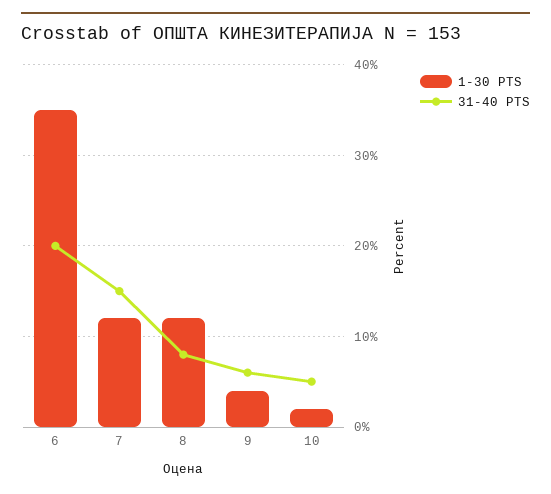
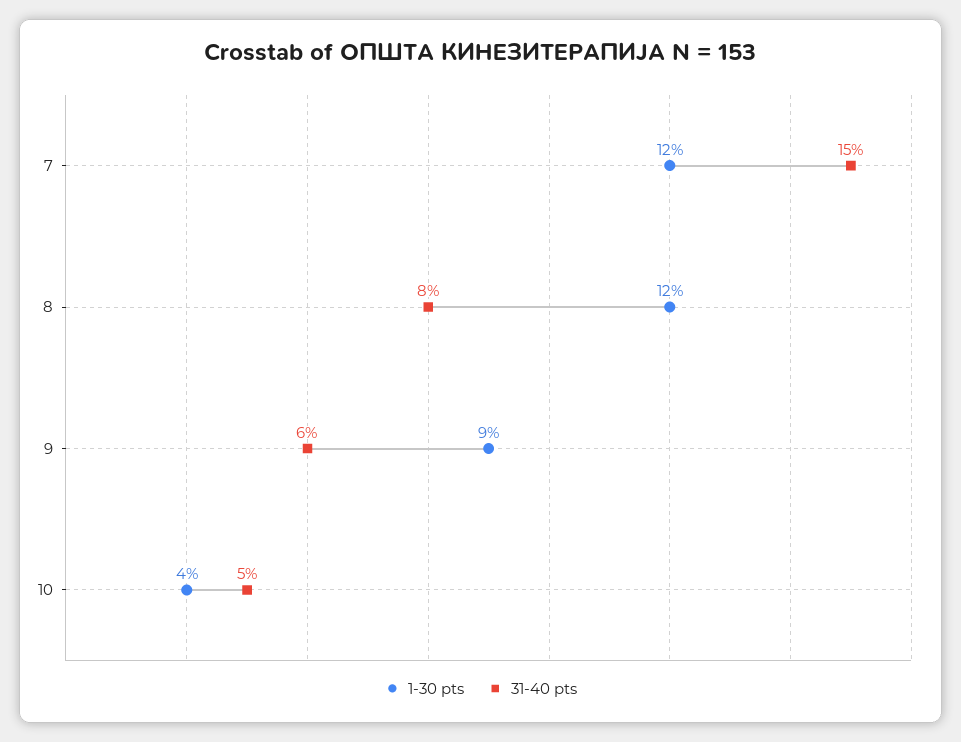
1-30 PTS, 6: 35 -> none
31-40 PTS, 6: 20 -> none
1-30 PTS, 9: 4 -> 9
1-30 PTS, 10: 2 -> 4

